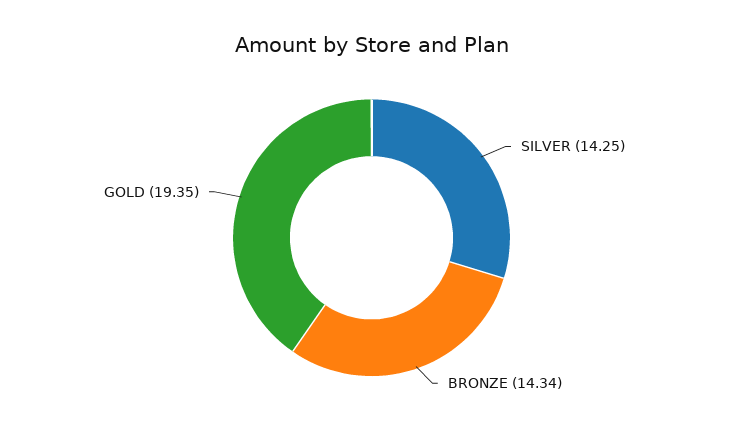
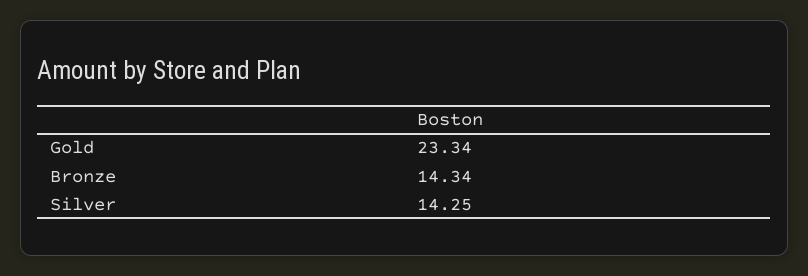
GOLD: 19.35 -> 23.34

